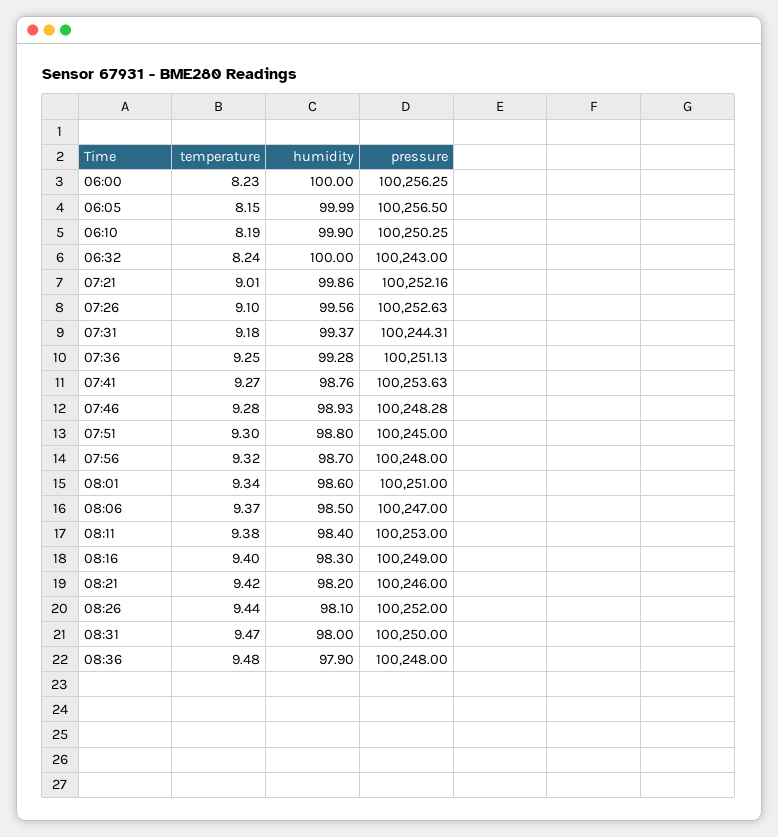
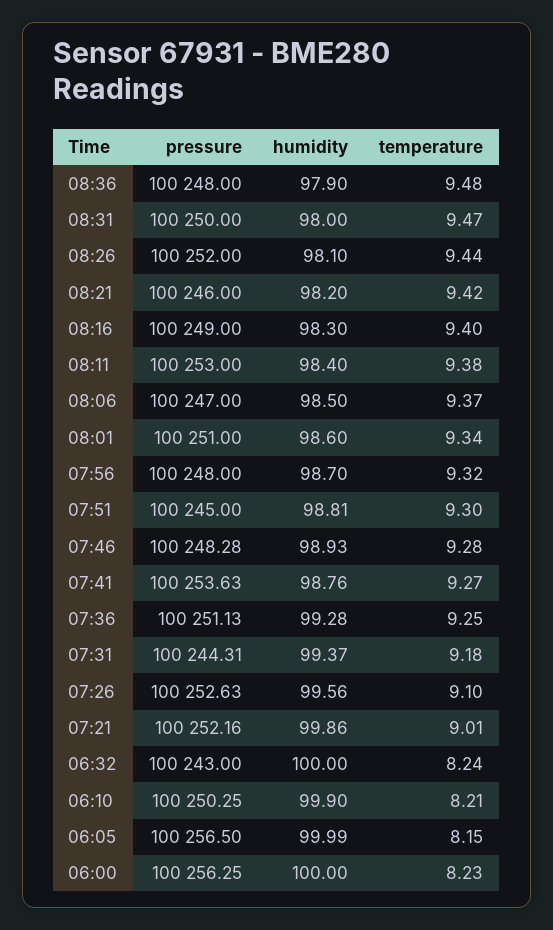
temperature, 06:10: 8.19 -> 8.21
humidity, 07:51: 98.8 -> 98.81

